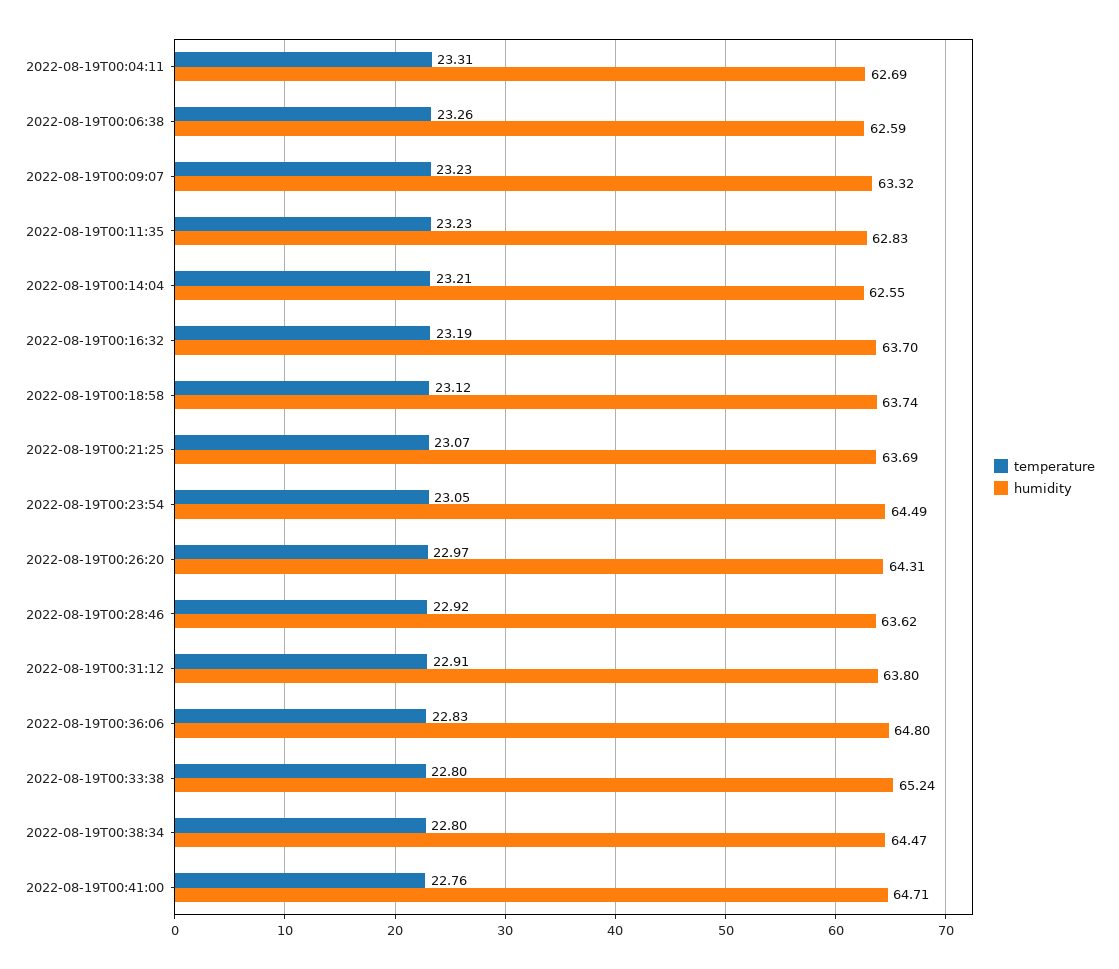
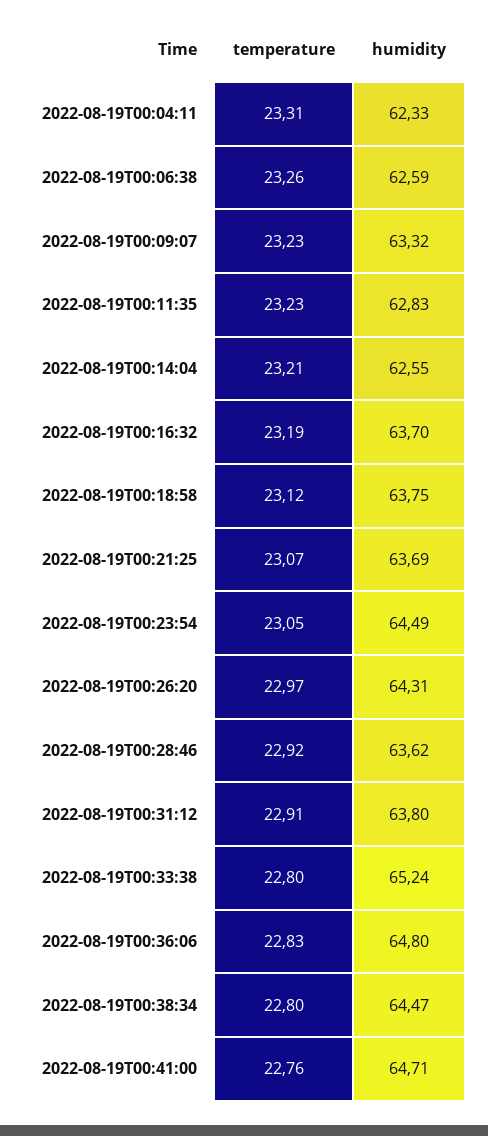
humidity, 2022-08-19T00:04:11: 62.69 -> 62.33
humidity, 2022-08-19T00:18:58: 63.74 -> 63.75

